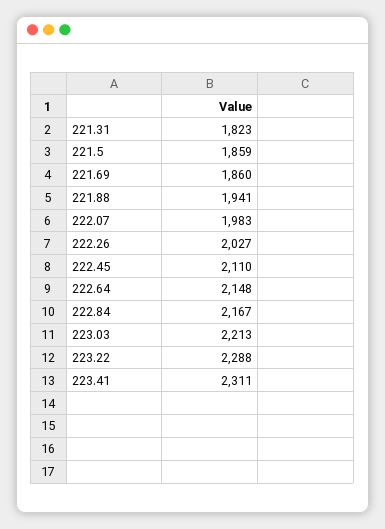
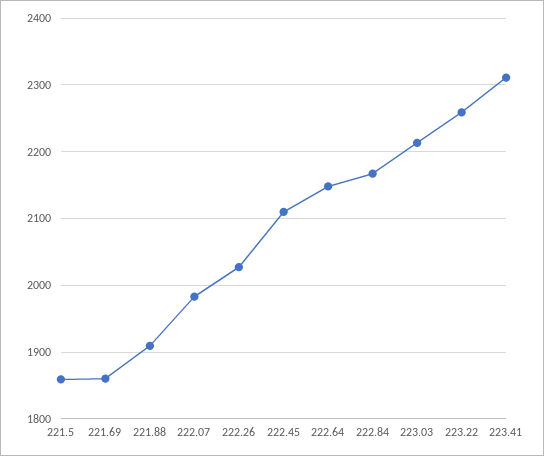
221.31: 1823 -> none
221.88: 1941 -> 1910
223.22: 2288 -> 2260

